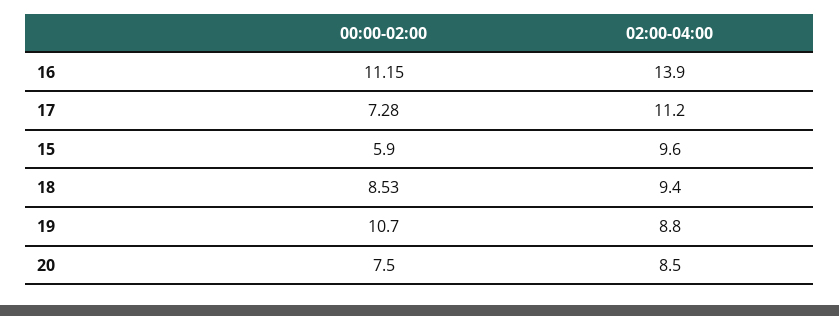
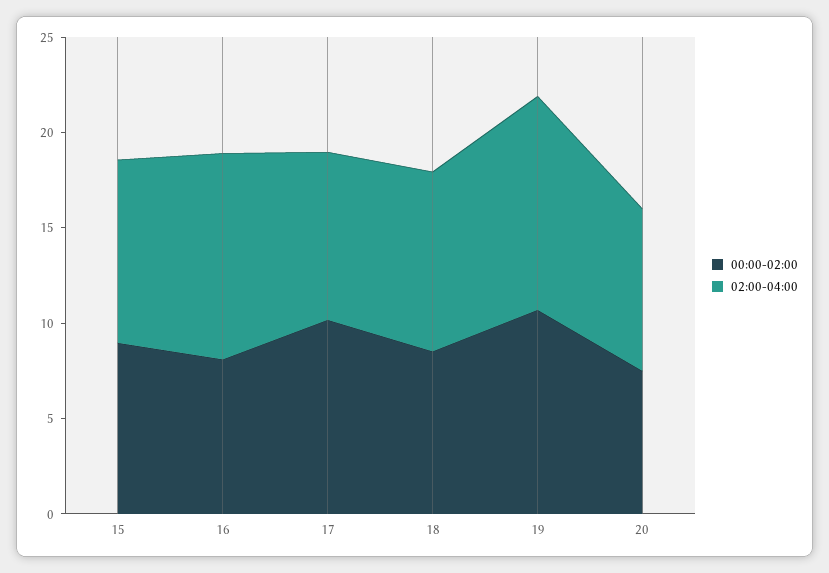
00:00-02:00, 16: 11.15 -> 8
02:00-04:00, 16: 13.9 -> 11
00:00-02:00, 17: 7.28 -> 10
02:00-04:00, 17: 11.2 -> 9
00:00-02:00, 15: 5.9 -> 9
02:00-04:00, 19: 8.8 -> 11

